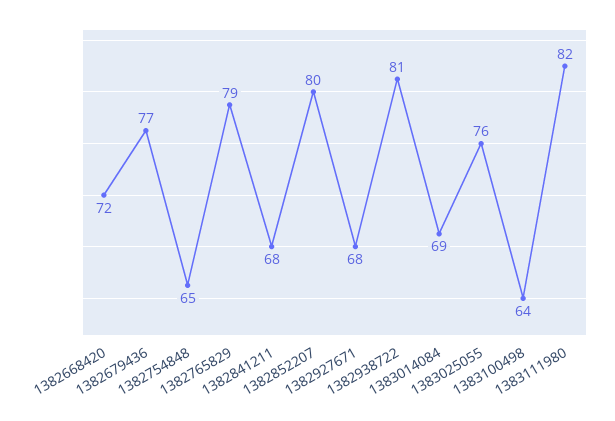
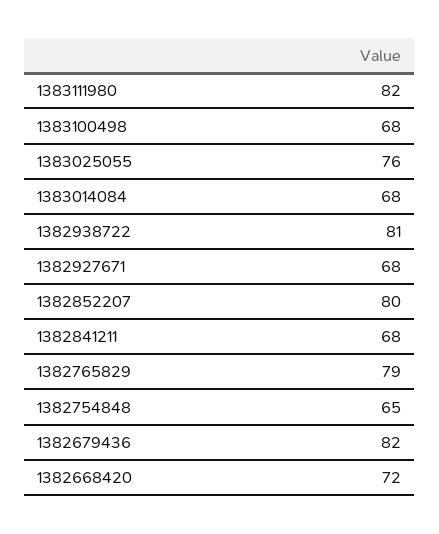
1382679436: 77 -> 82
1383014084: 69 -> 68
1383100498: 64 -> 68

